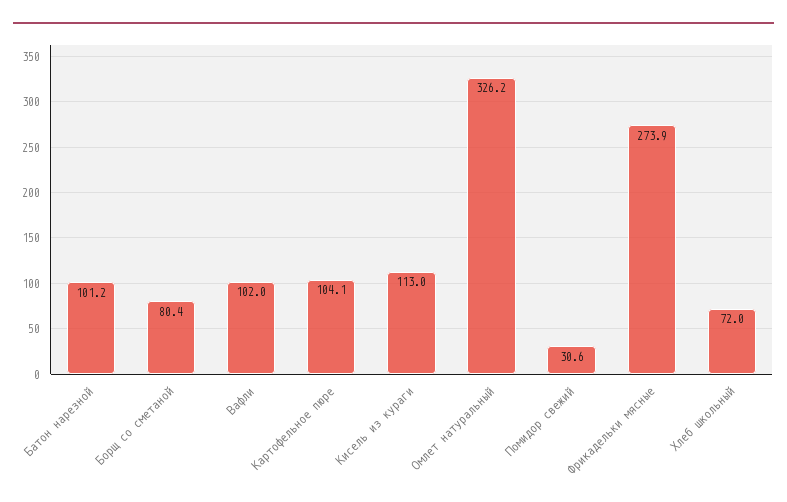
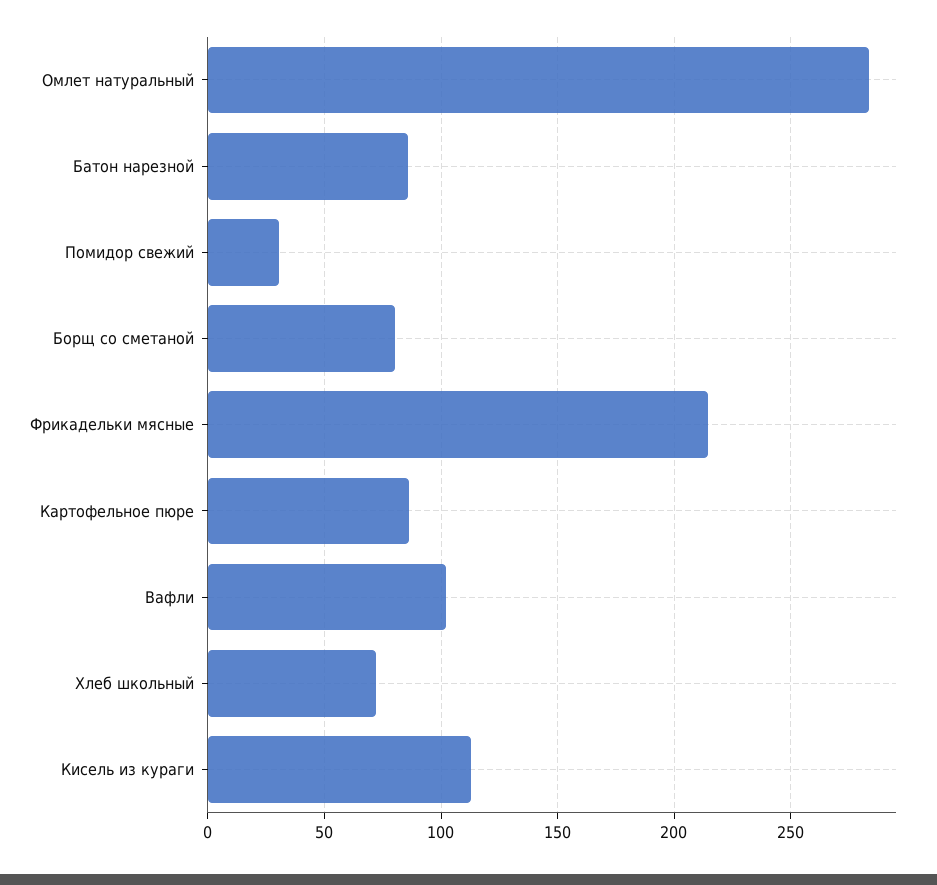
Батон нарезной: 101.2 -> 85
Картофельное пюре: 104.1 -> 85
Омлет натуральный: 326.2 -> 285
Фрикадельки мясные: 273.9 -> 215

